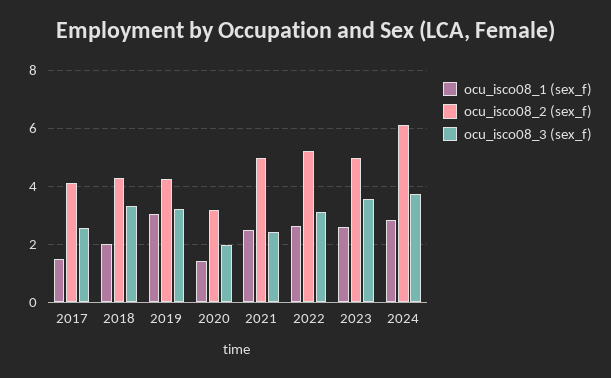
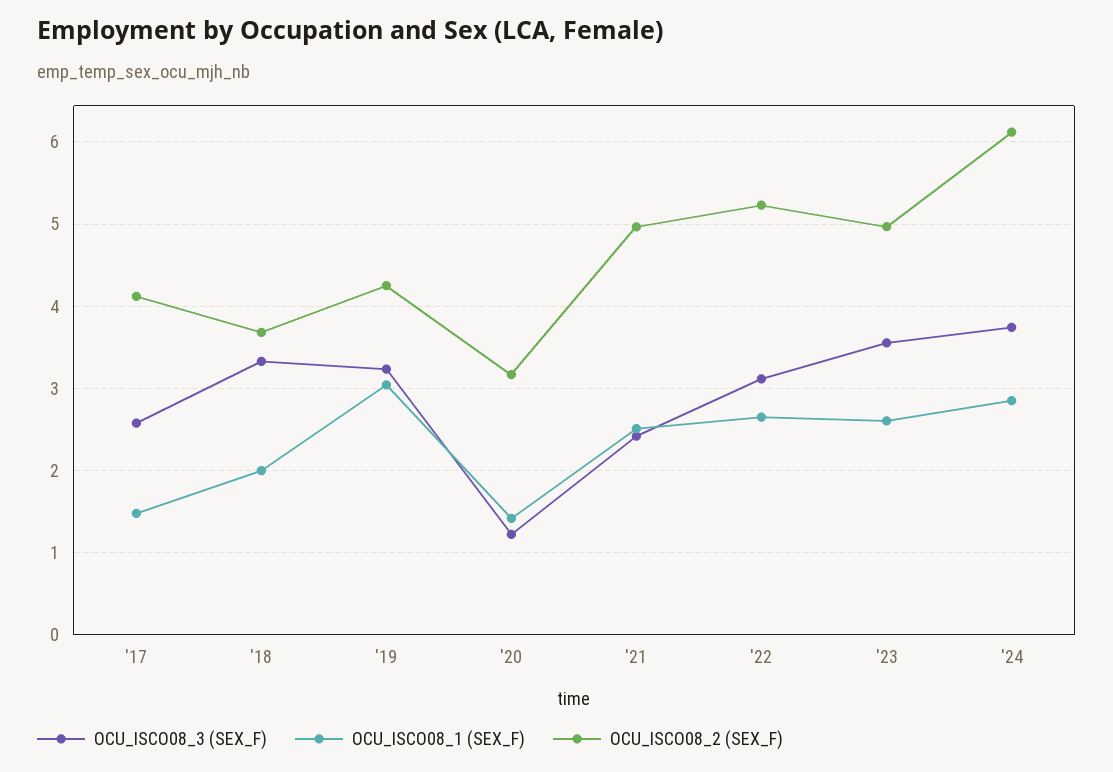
ocu_isco08_2 (sex_f), 2018: 4.25 -> 3.7
ocu_isco08_3 (sex_f), 2020: 2 -> 1.2

